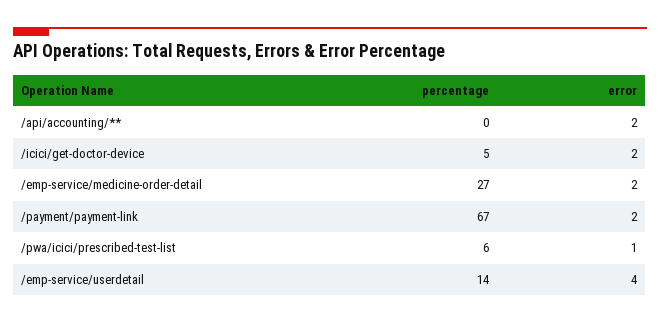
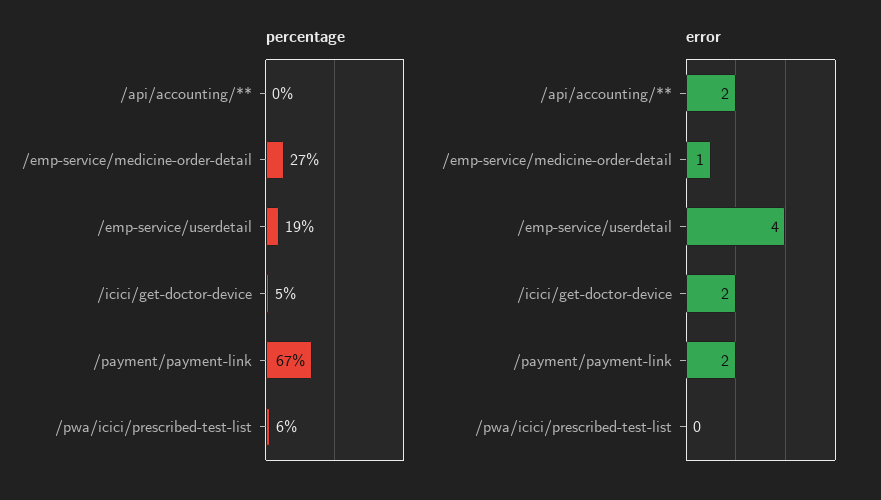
error, /emp-service/medicine-order-detail: 2 -> 1
error, /pwa/icici/prescribed-test-list: 1 -> 0
percentage, /emp-service/userdetail: 14 -> 19

